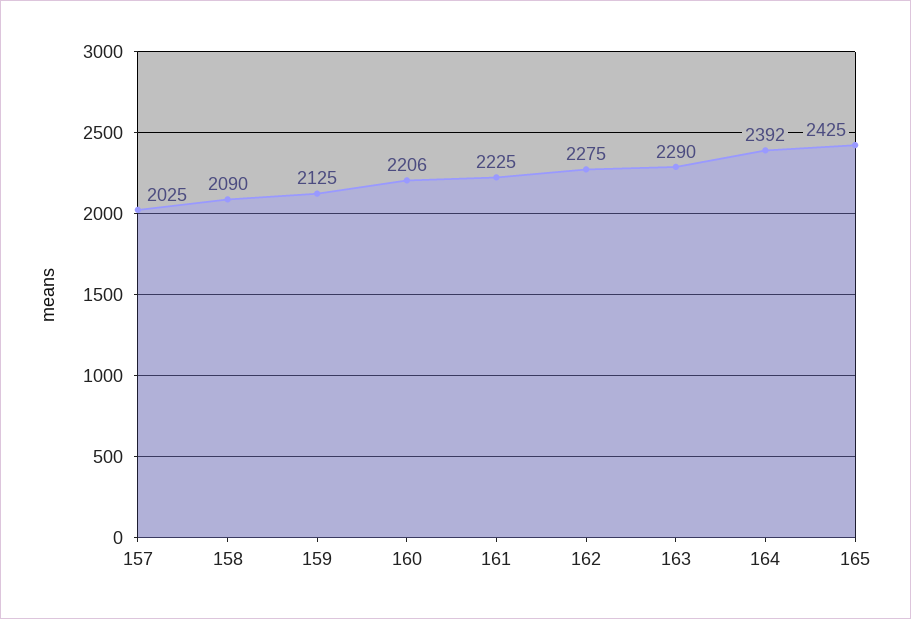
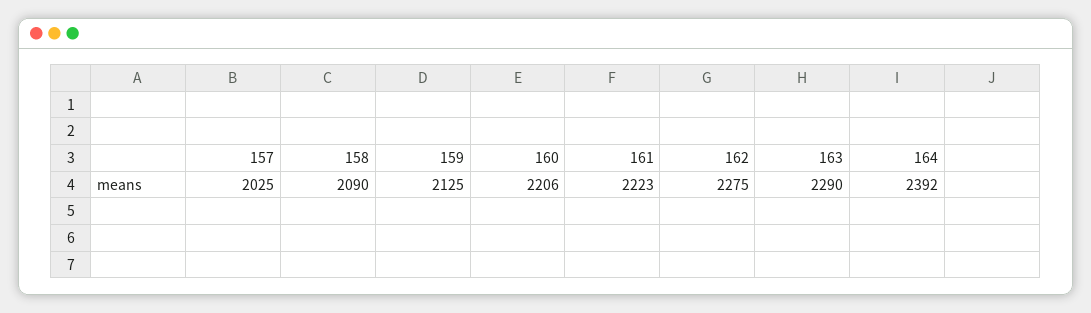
161: 2225 -> 2223
165: 2425 -> none

